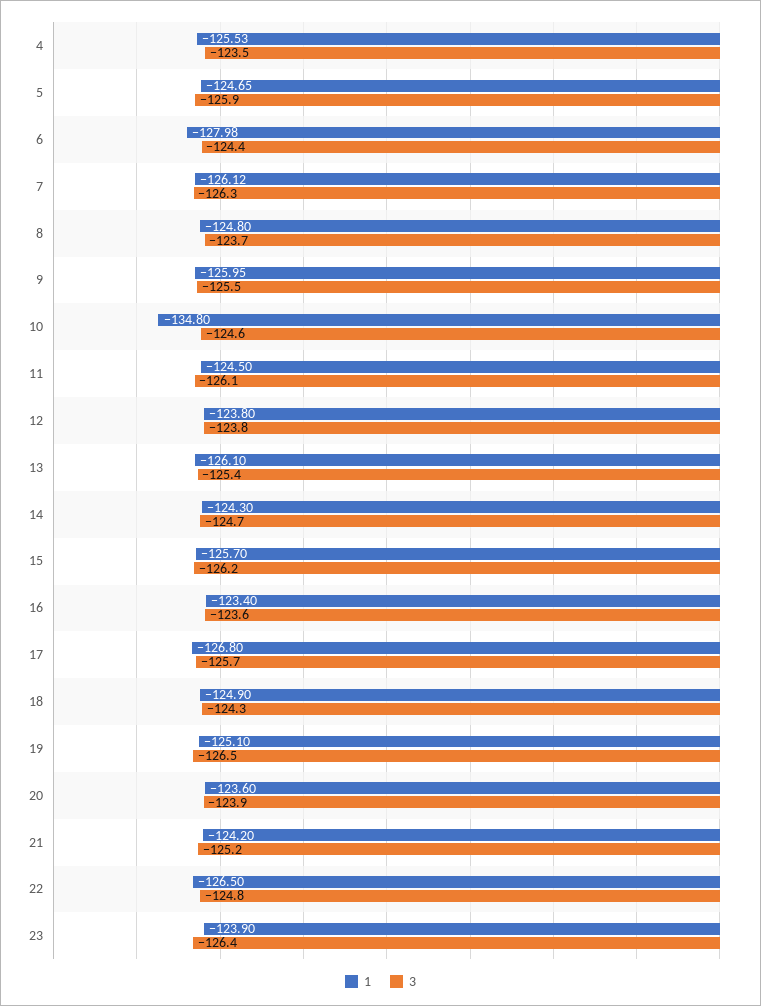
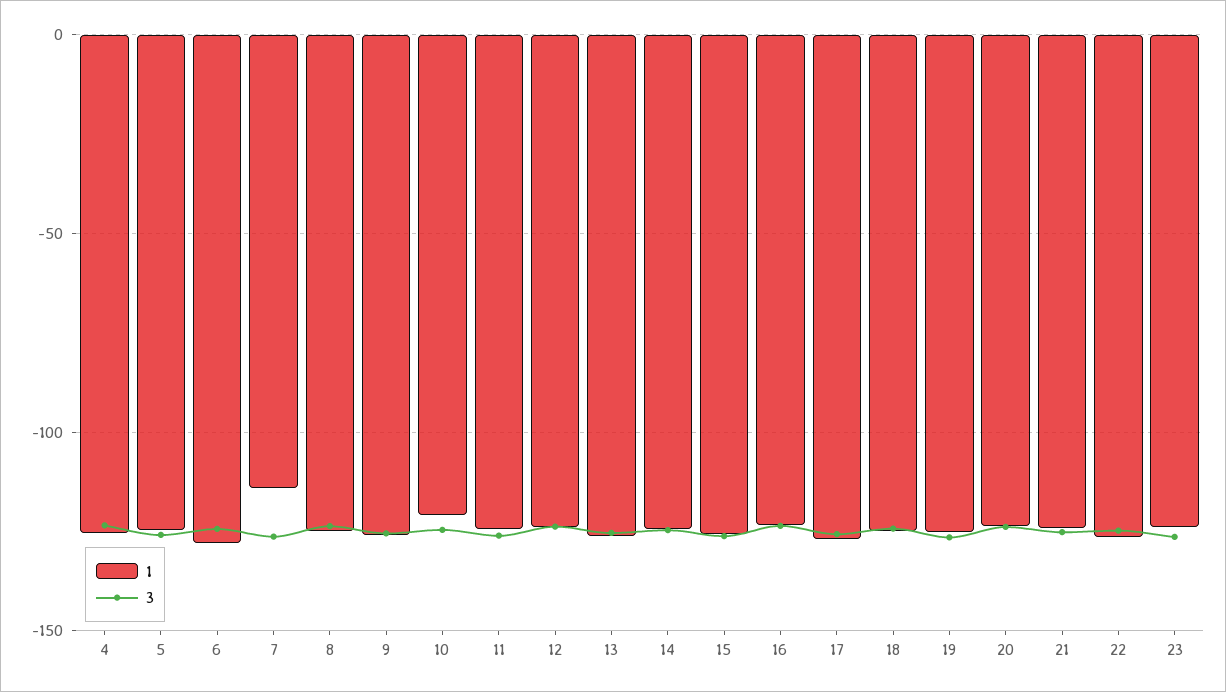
1, 7: -126.12 -> -115
1, 10: -134.8 -> -120

